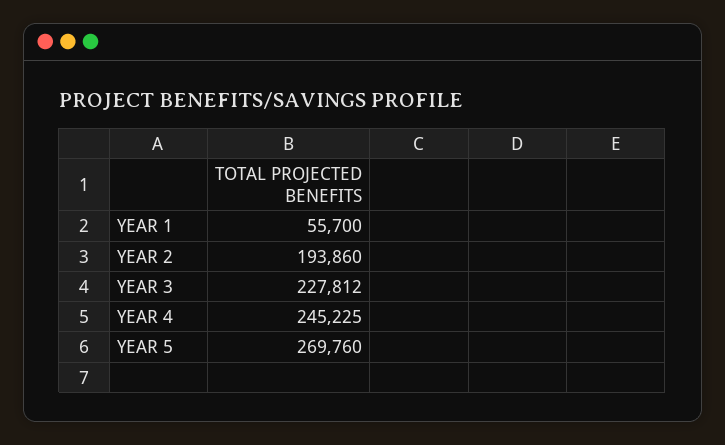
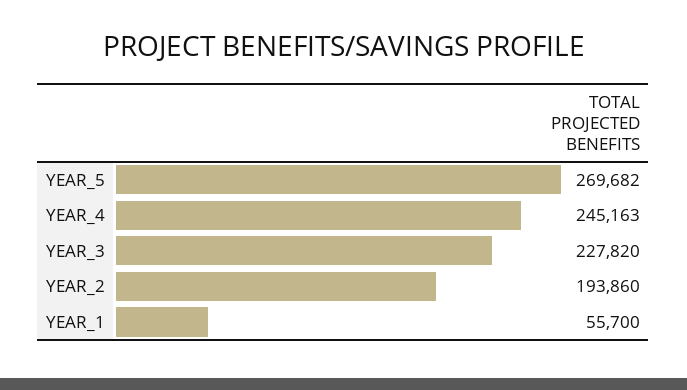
YEAR 3: 227812 -> 227820
YEAR 4: 245225 -> 245163
YEAR 5: 269760 -> 269682

